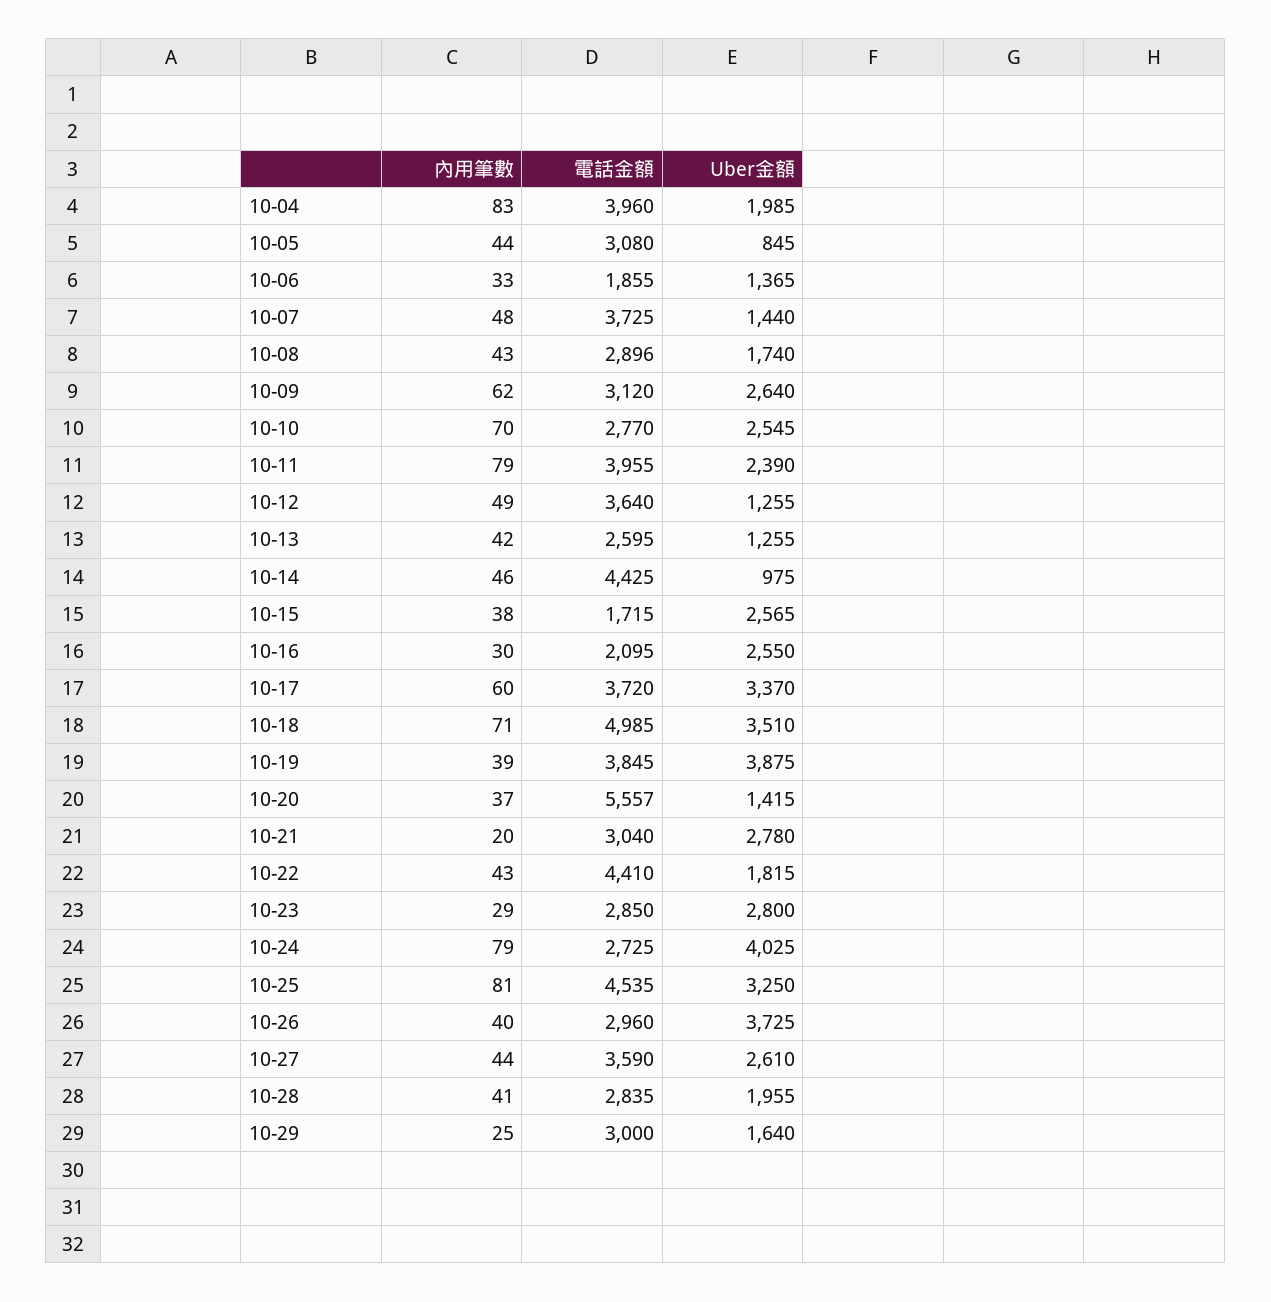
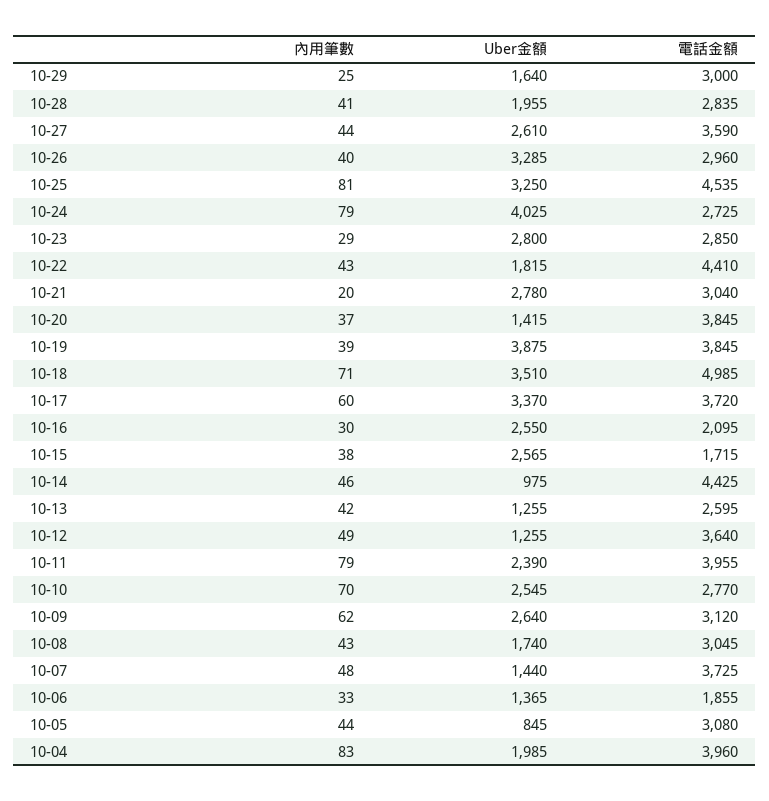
電話金額, 10-08: 2896 -> 3045
電話金額, 10-20: 5557 -> 3845
Uber金額, 10-26: 3725 -> 3285

